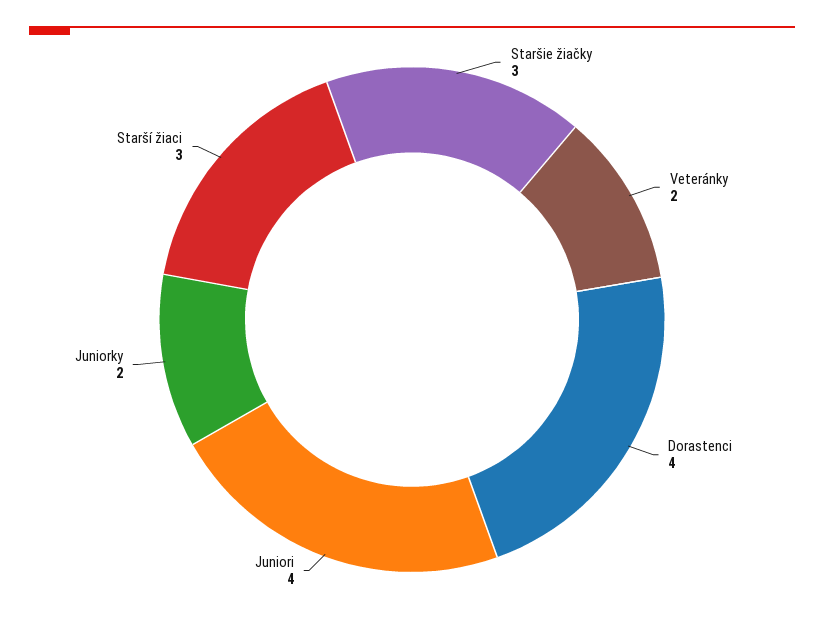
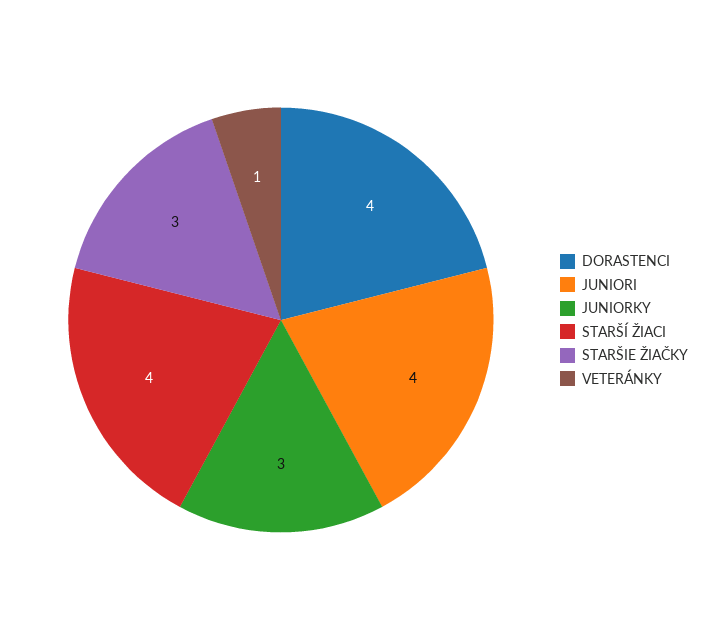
Veteránky: 2 -> 1
Juniorky: 2 -> 3
Starší žiaci: 3 -> 4

